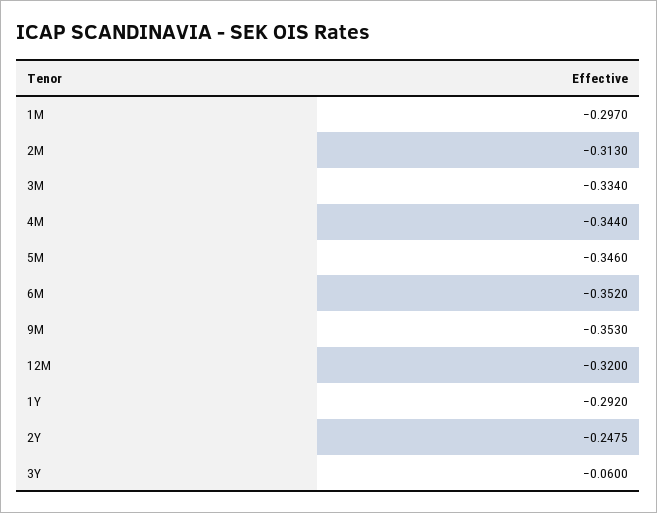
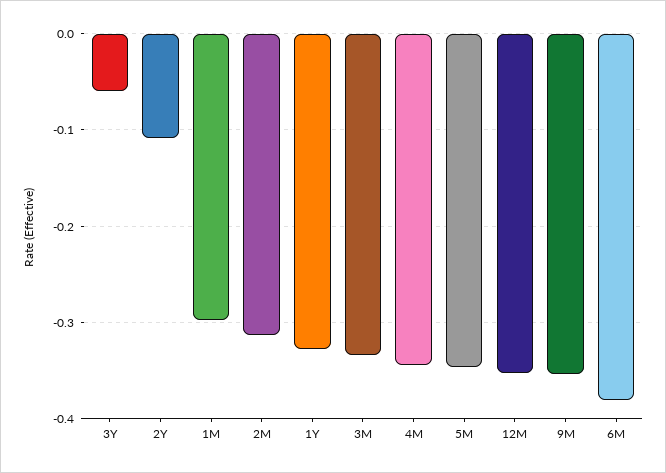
6M: -0.352 -> -0.38
12M: -0.32 -> -0.35
1Y: -0.292 -> -0.33
2Y: -0.2475 -> -0.11

